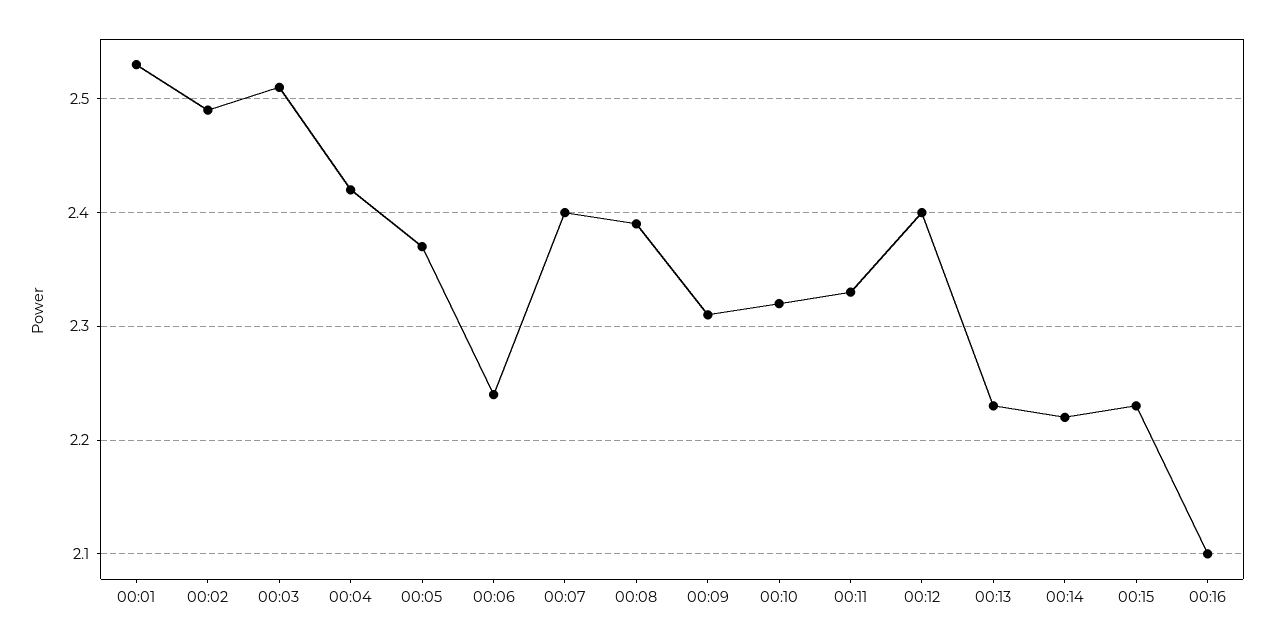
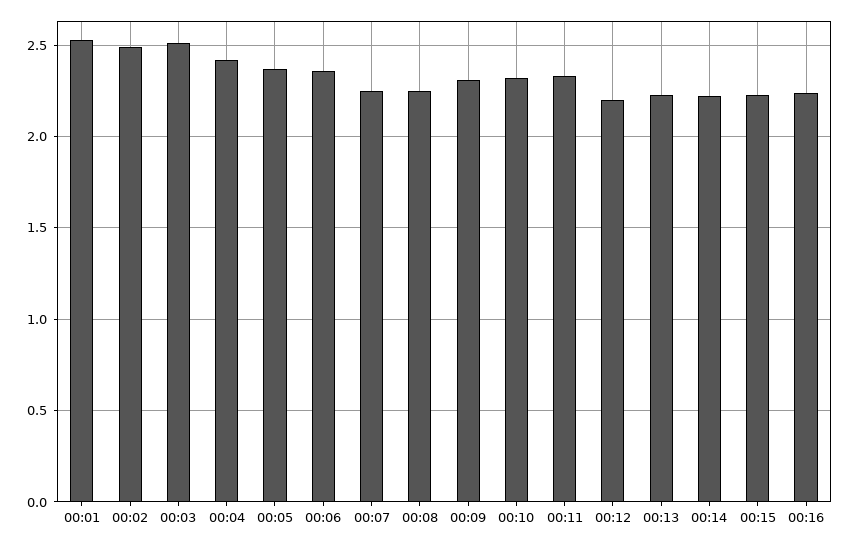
00:06: 2.24 -> 2.35
00:07: 2.4 -> 2.25
00:08: 2.39 -> 2.25
00:12: 2.4 -> 2.2
00:16: 2.1 -> 2.25

